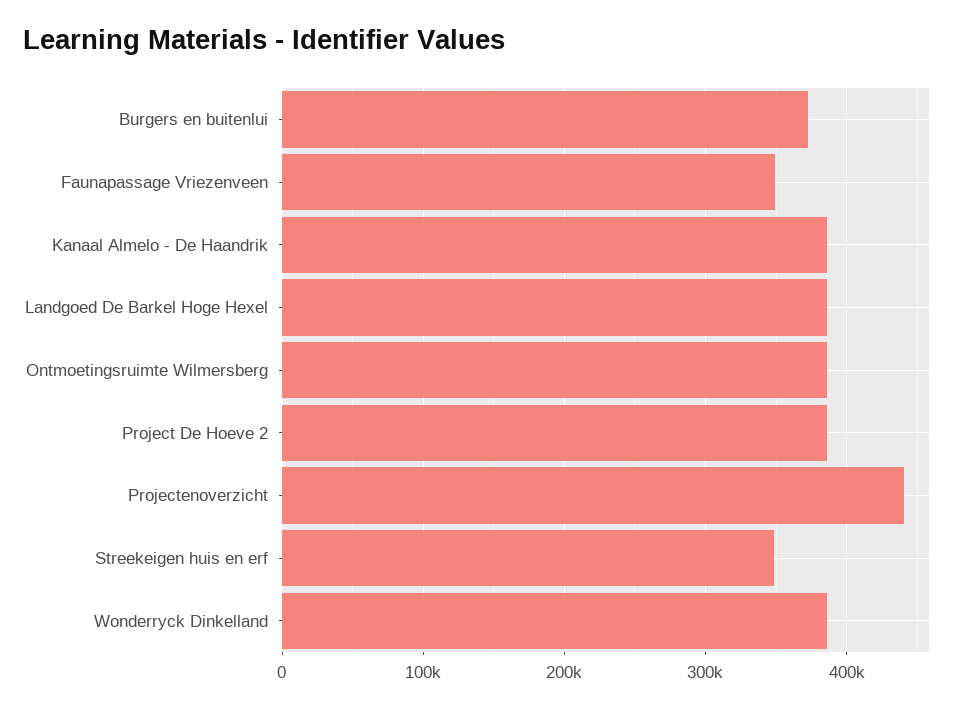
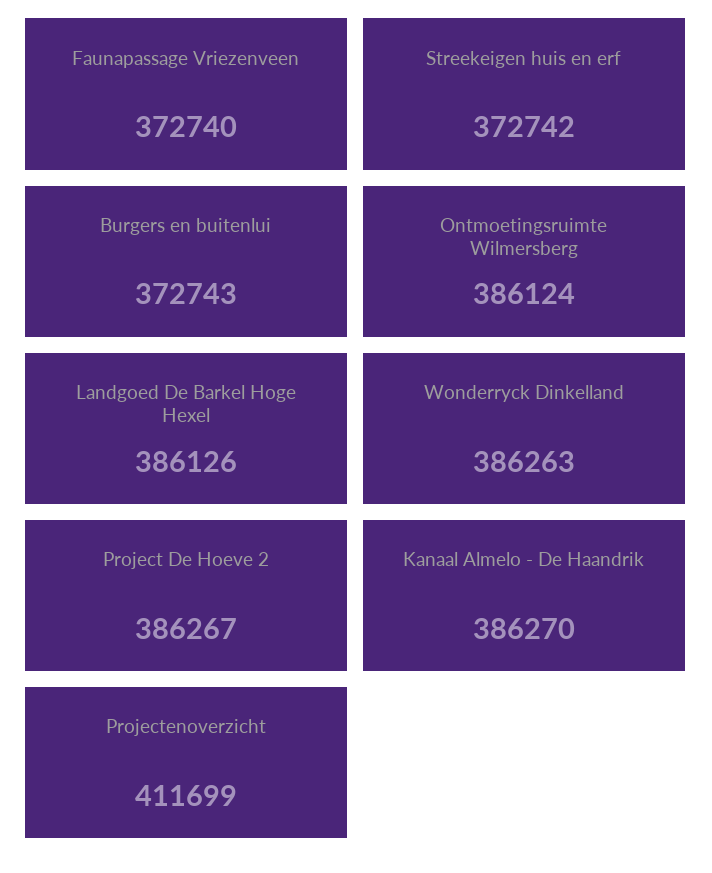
Faunapassage Vriezenveen: 350000 -> 372740
Projectenoverzicht: 440000 -> 411699
Streekeigen huis en erf: 350000 -> 372742

